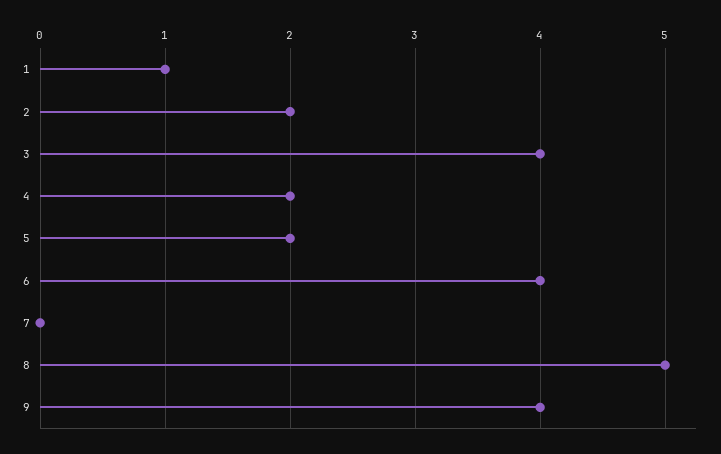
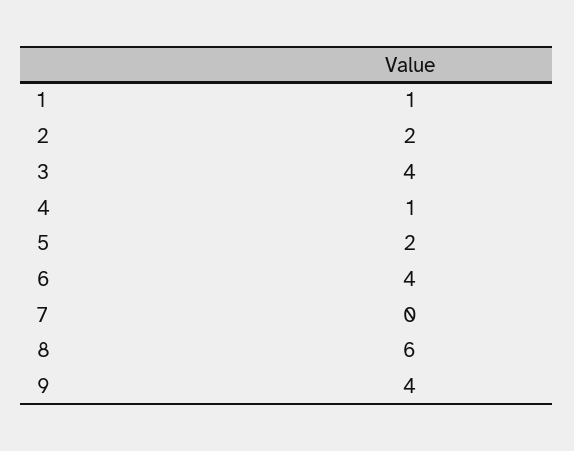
4: 2 -> 1
8: 5 -> 6

